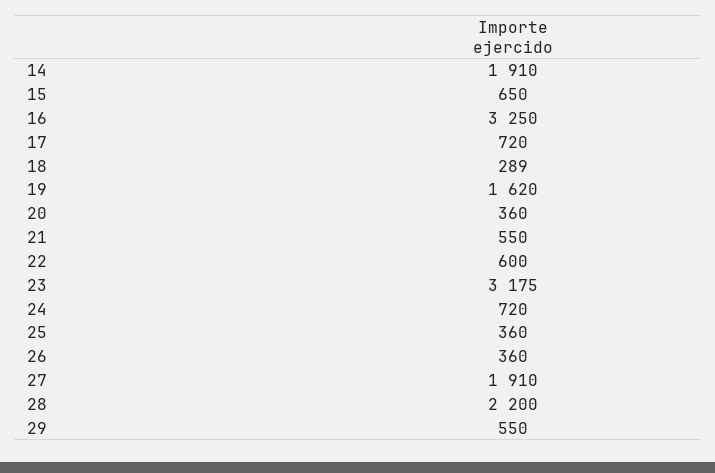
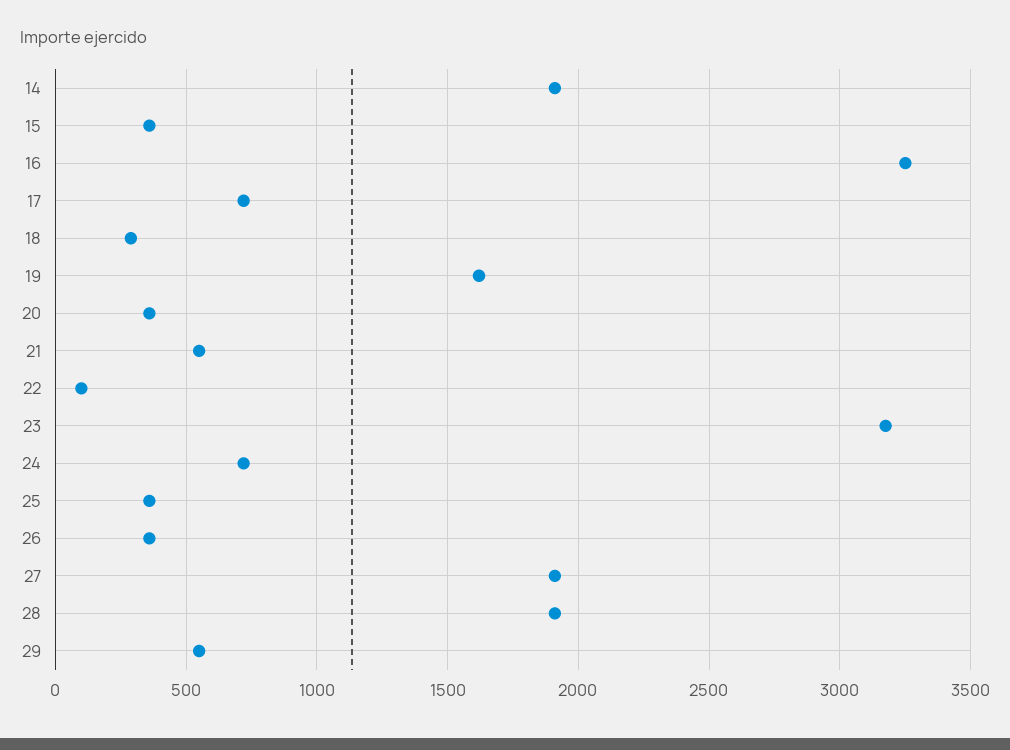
15: 650 -> 350
22: 600 -> 100
28: 2200 -> 1900

